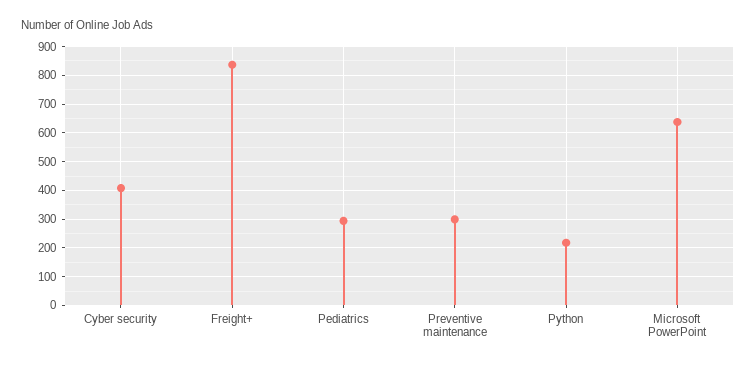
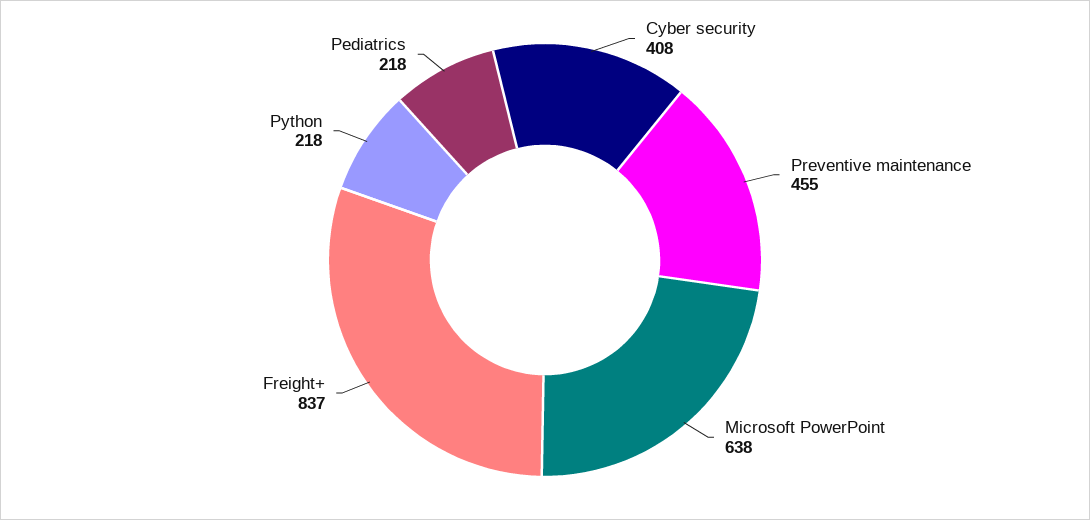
Pediatrics: 300 -> 218
Preventive maintenance: 300 -> 455

